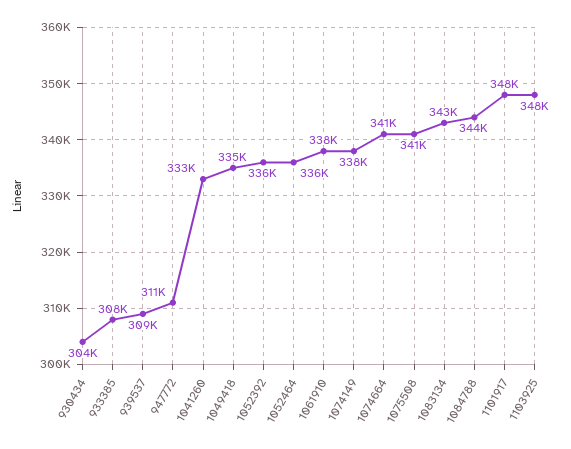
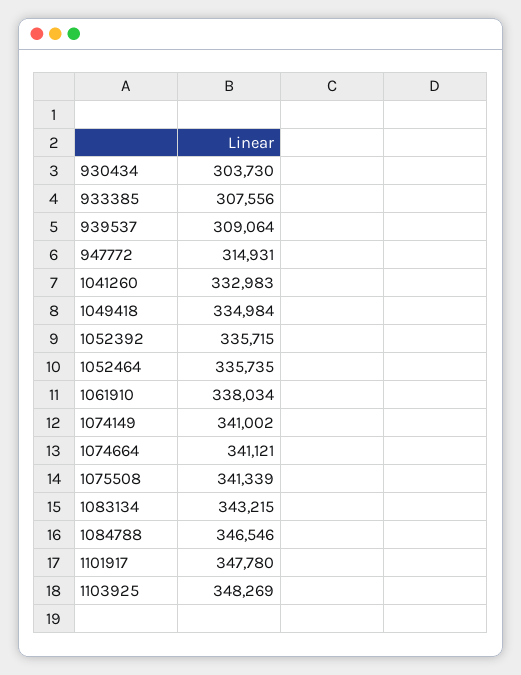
947772: 311000 -> 314931
1074149: 338000 -> 341002
1084788: 344000 -> 346546

